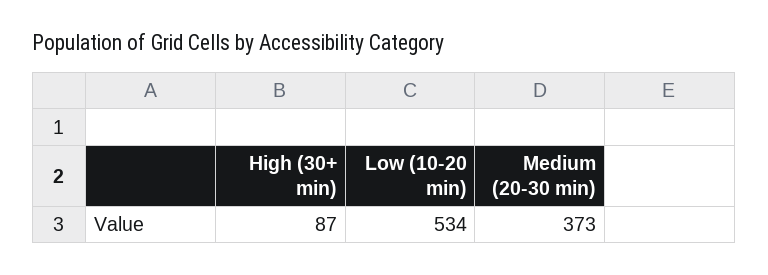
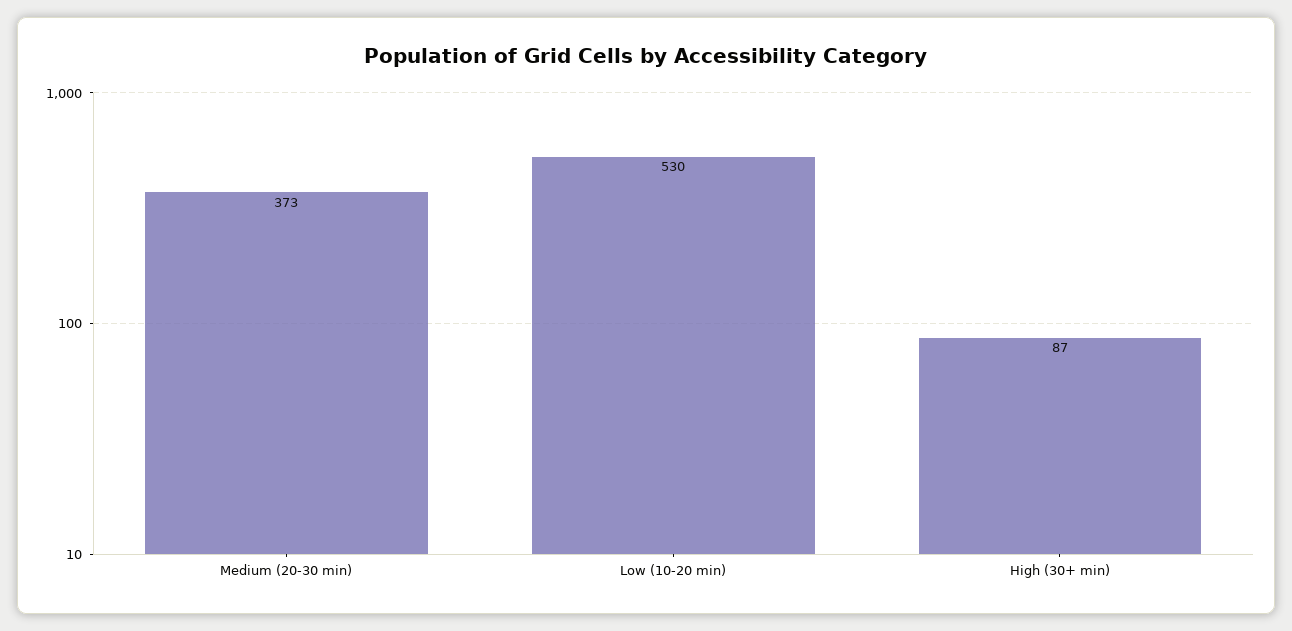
Low (10-20 min): 534 -> 530

